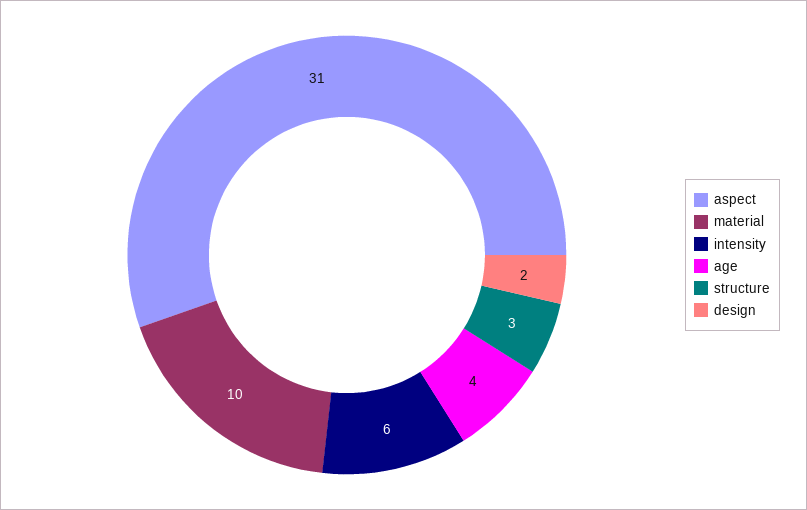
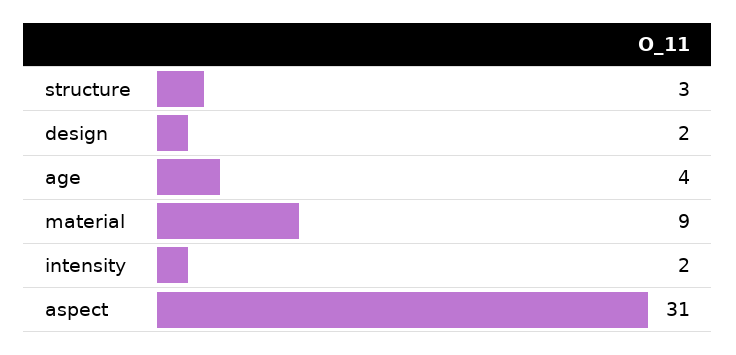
material: 10 -> 9
intensity: 6 -> 2

